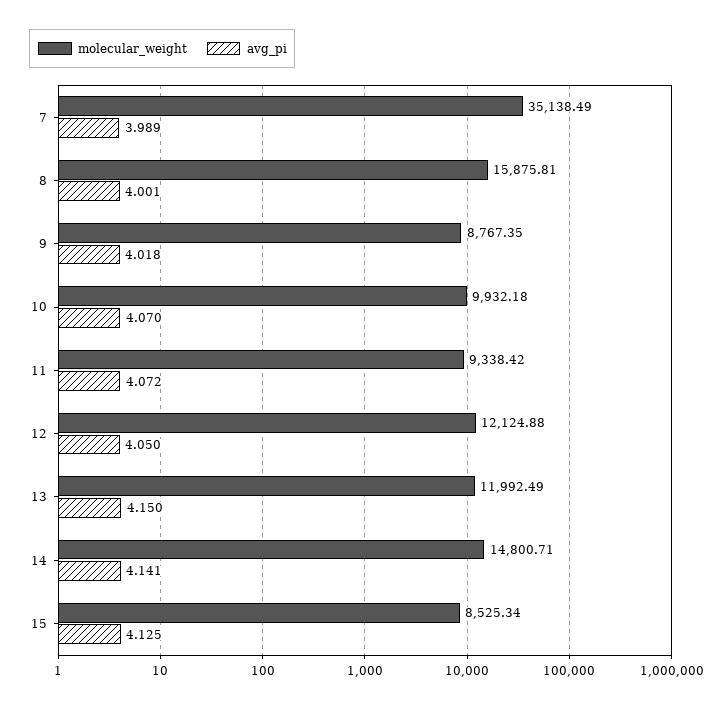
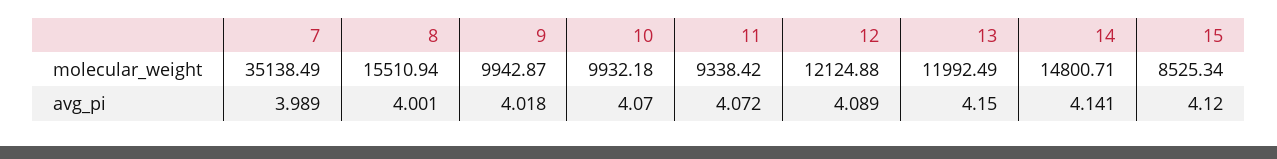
molecular_weight, 8: 15875.81 -> 15510.94
molecular_weight, 9: 8767.35 -> 9942.87
avg_pi, 12: 4.05 -> 4.089
avg_pi, 15: 4.125 -> 4.12

